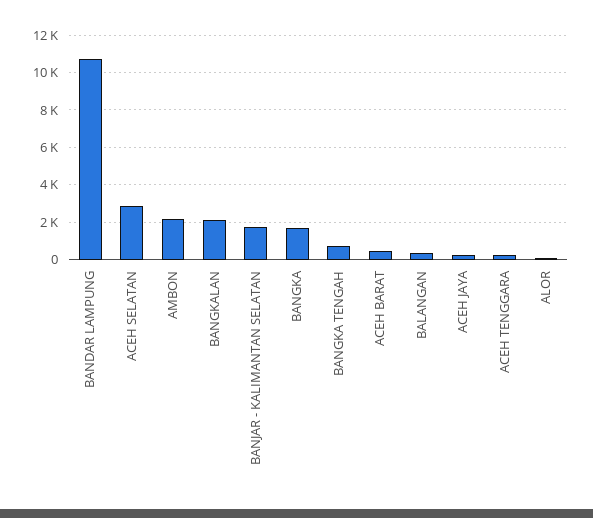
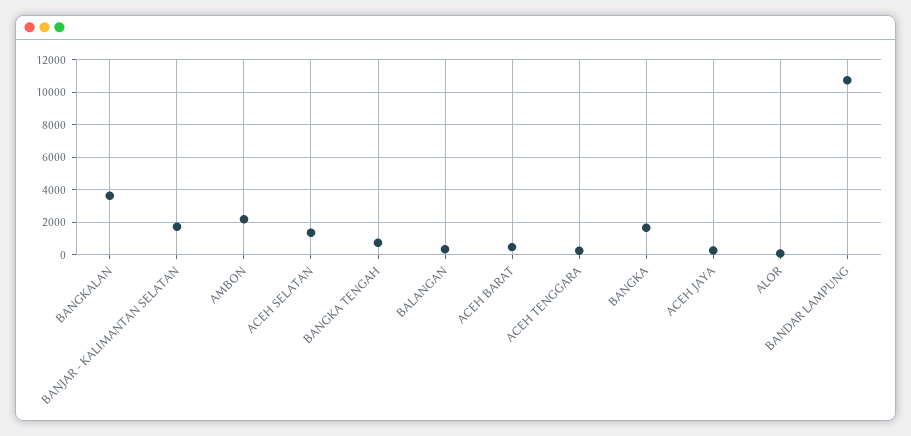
ACEH SELATAN: 3000 -> 1500
BANGKALAN: 2000 -> 3500

